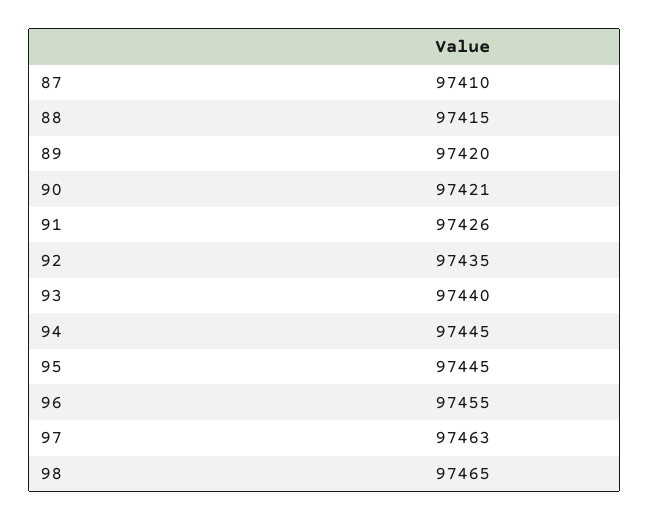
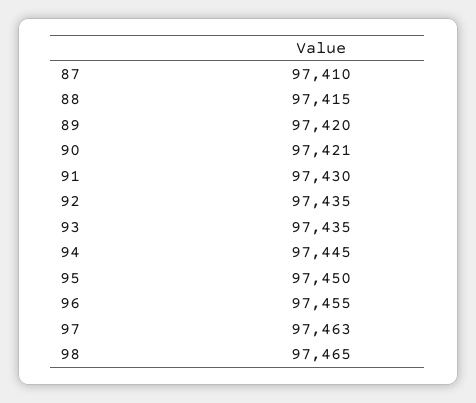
91: 97426 -> 97430
93: 97440 -> 97435
95: 97445 -> 97450

